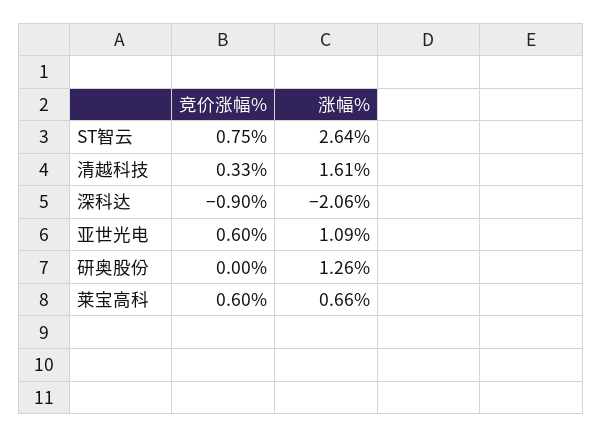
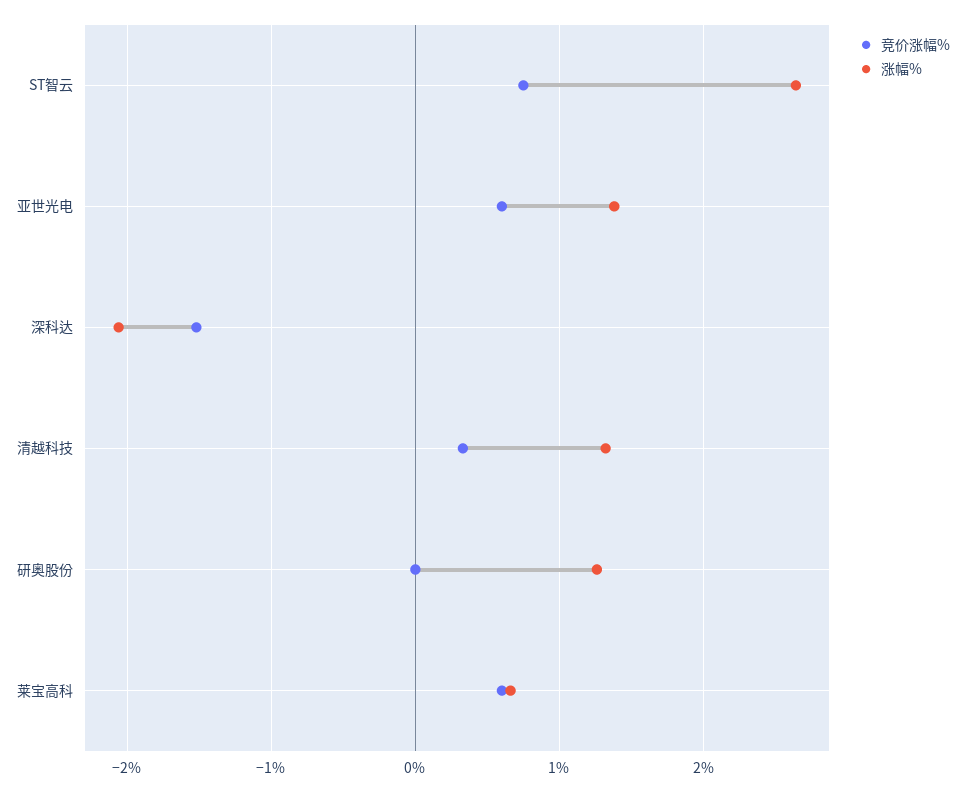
涨幅%, 清越科技: 1.61 -> 1.3
竞价涨幅%, 深科达: -0.9 -> -1.5
涨幅%, 亚世光电: 1.09 -> 1.4

